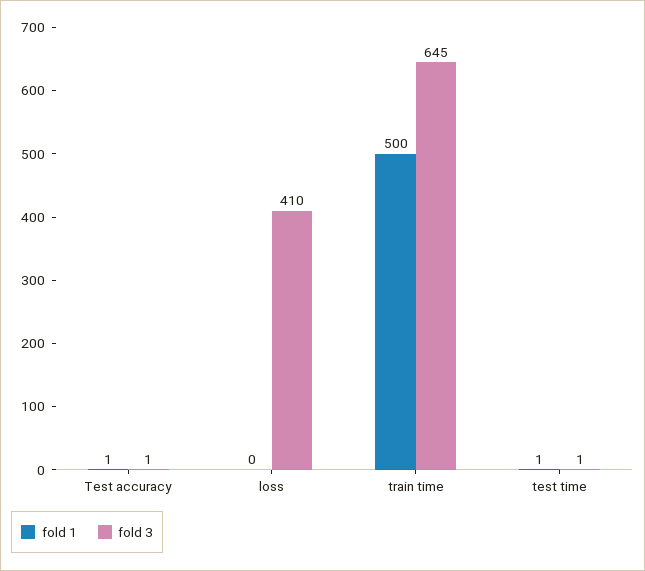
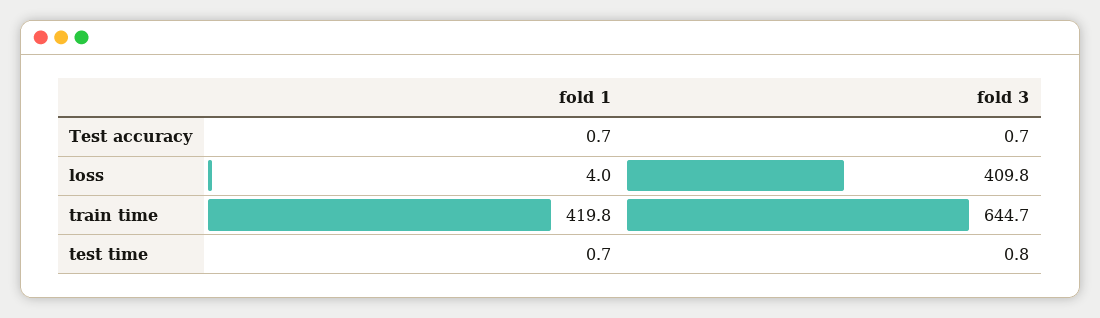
fold 1, loss: 0 -> 4
fold 1, train time: 500 -> 419.8

